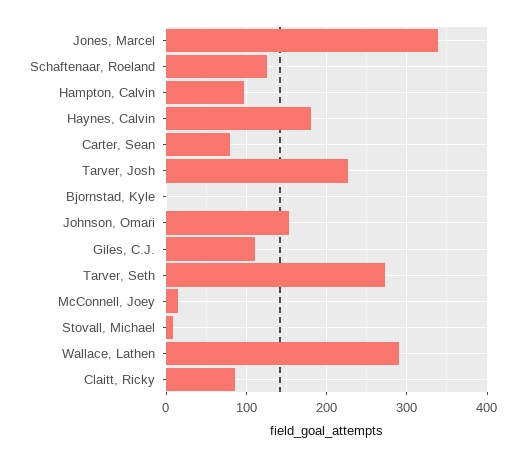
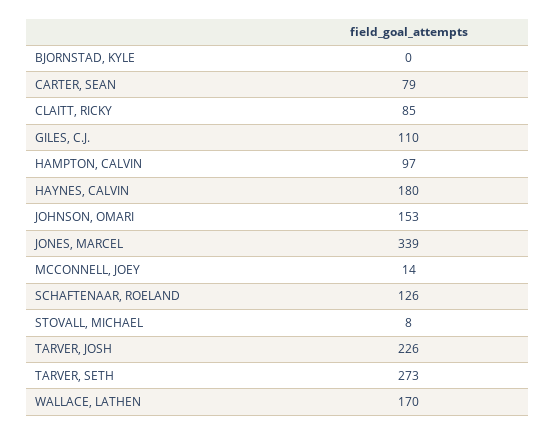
Wallace, Lathen: 290 -> 170

